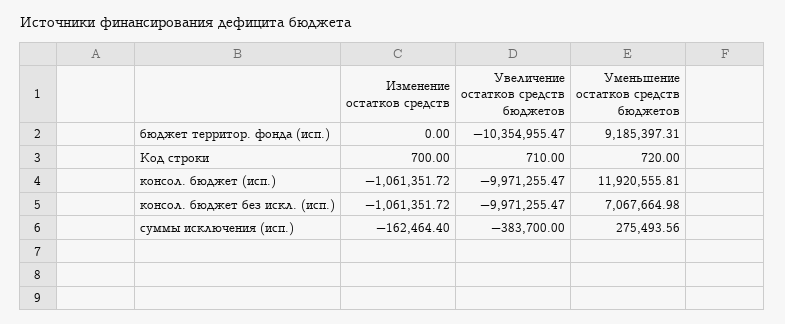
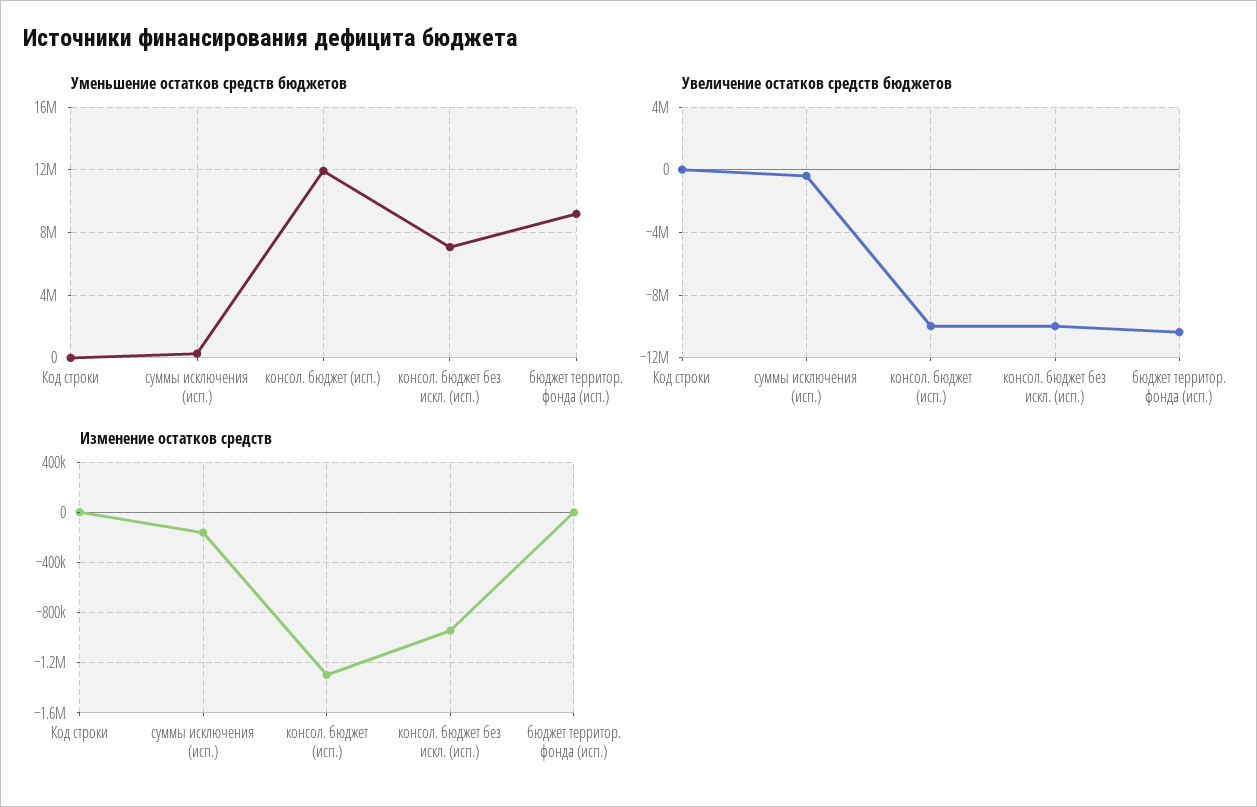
Изменение остатков средств, консол. бюджет (исп.): -1061351.72 -> -1300000
Изменение остатков средств, консол. бюджет без искл. (исп.): -1061351.72 -> -950000

